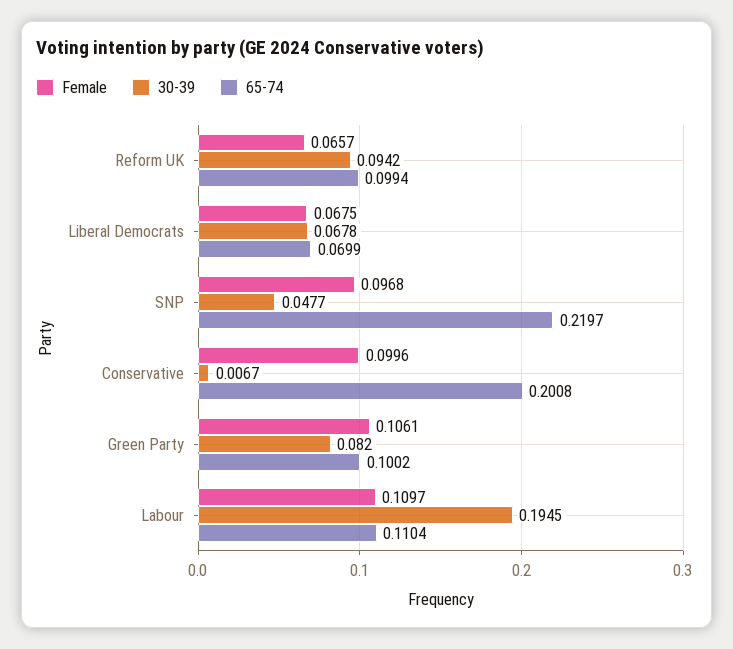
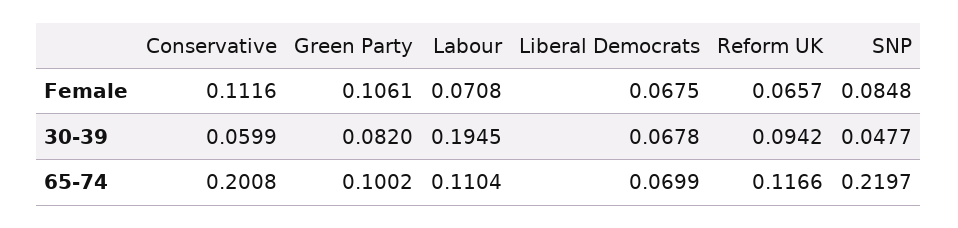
65-74, Reform UK: 0.0994 -> 0.1166
Female, SNP: 0.0968 -> 0.0848
Female, Conservative: 0.0996 -> 0.1116
30-39, Conservative: 0.0067 -> 0.0599
Female, Labour: 0.1097 -> 0.0708

